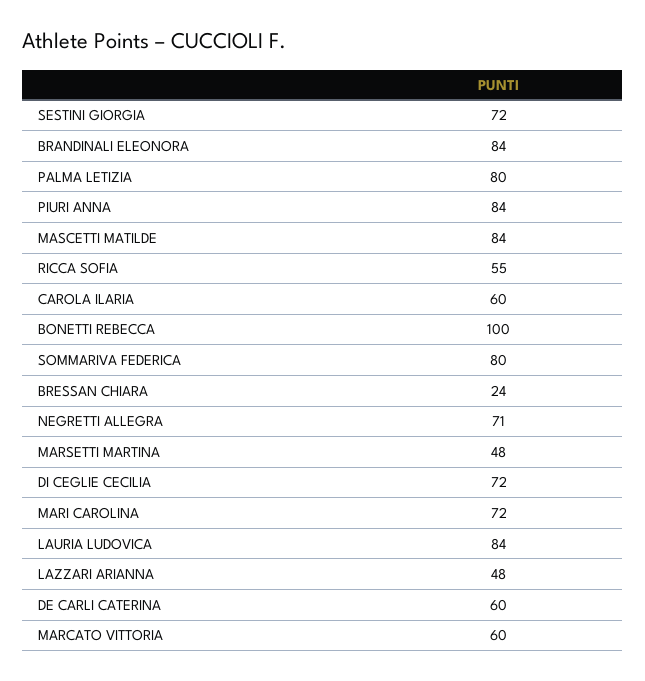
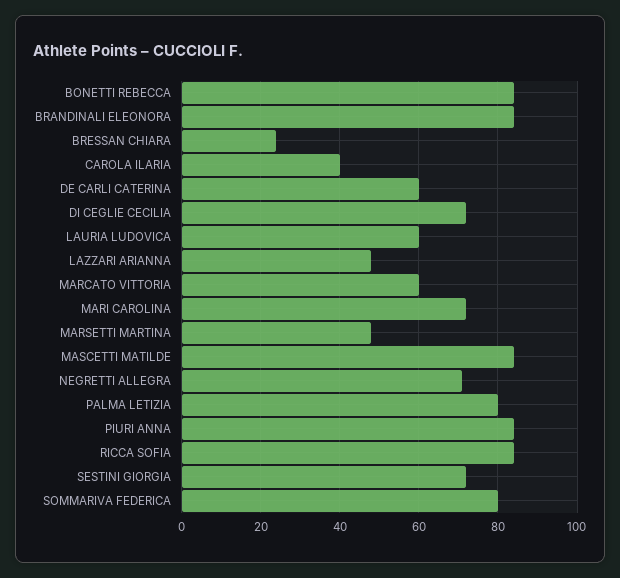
RICCA SOFIA: 55 -> 85
CAROLA ILARIA: 60 -> 40
BONETTI REBECCA: 100 -> 85
LAURIA LUDOVICA: 84 -> 60

